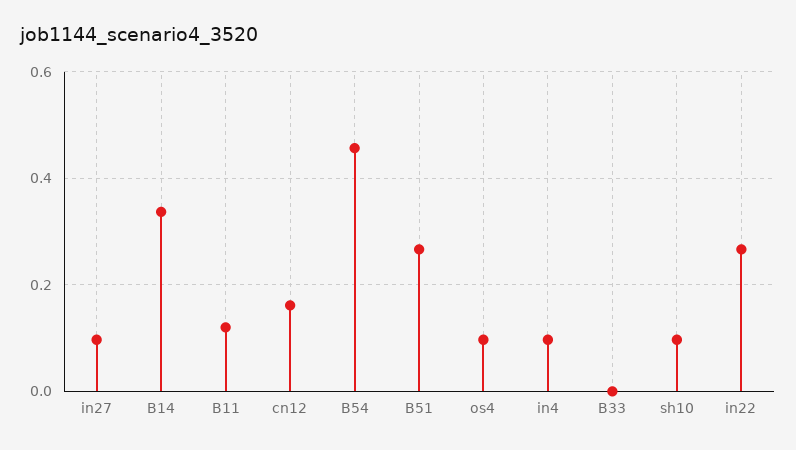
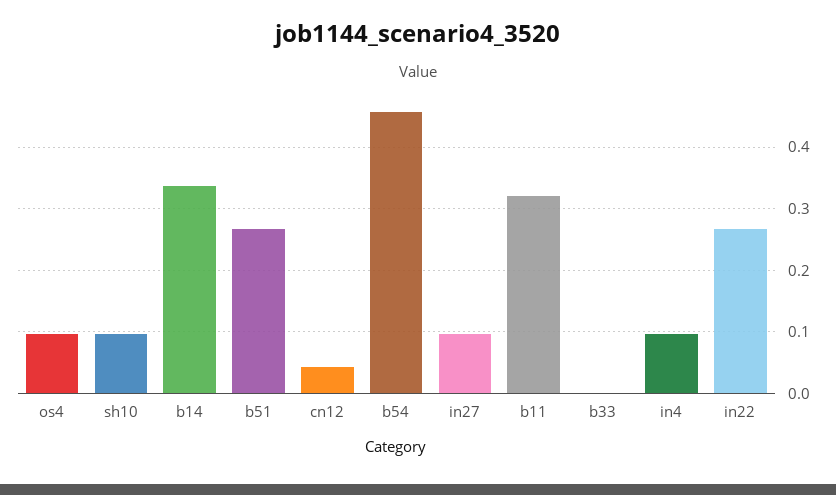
B11: 0.12 -> 0.32
cn12: 0.16 -> 0.04

